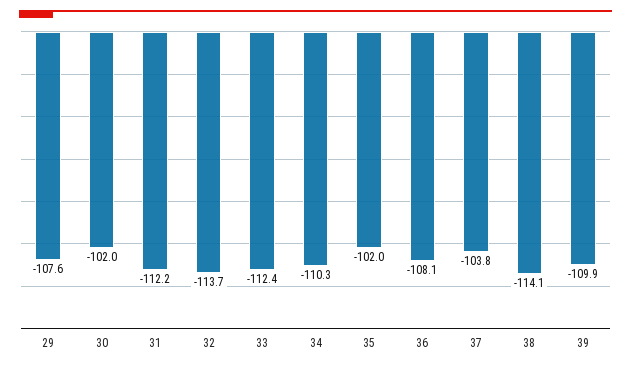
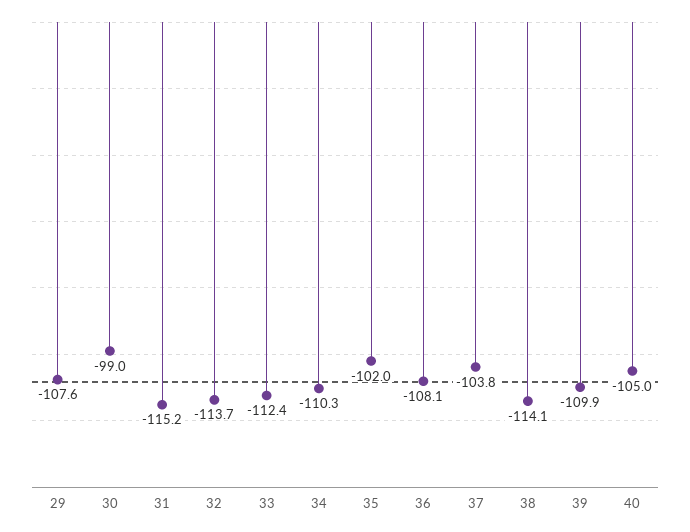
30: -102 -> -99
31: -112.2 -> -115.2
40: none -> -105

